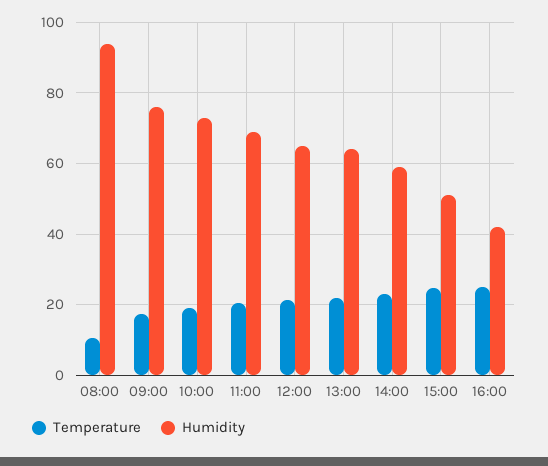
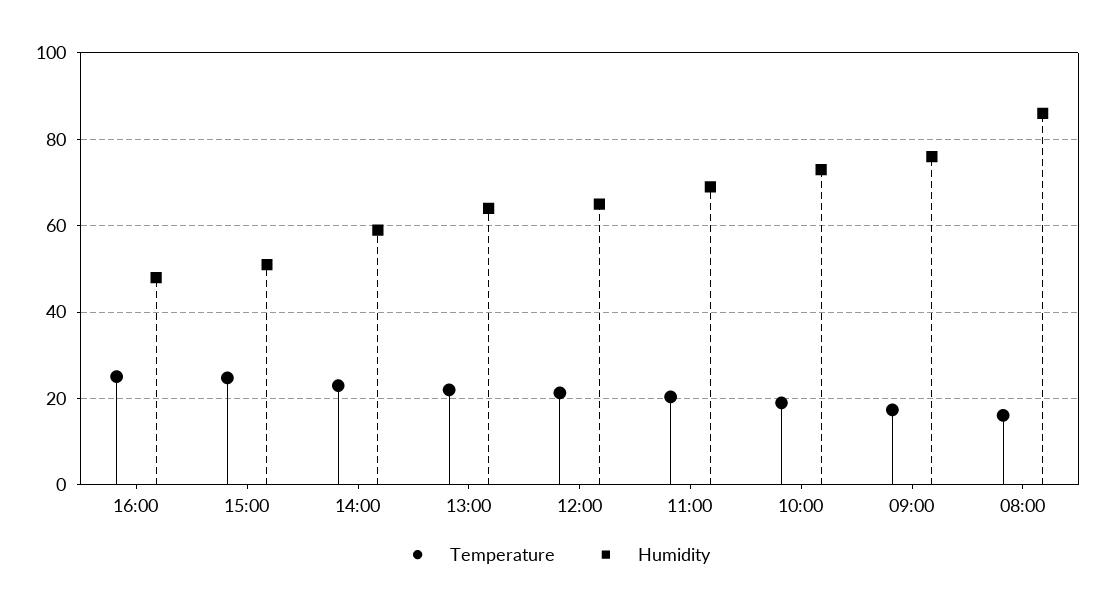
Temperature, 08:00: 10 -> 16
Humidity, 08:00: 94 -> 86
Humidity, 16:00: 42 -> 48

